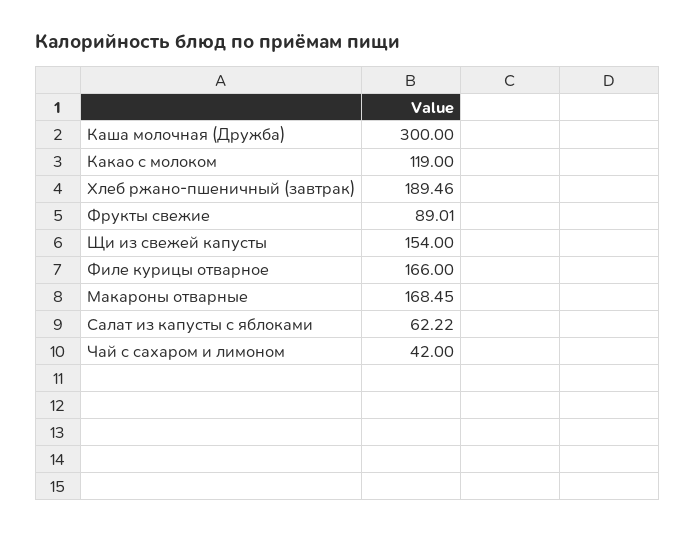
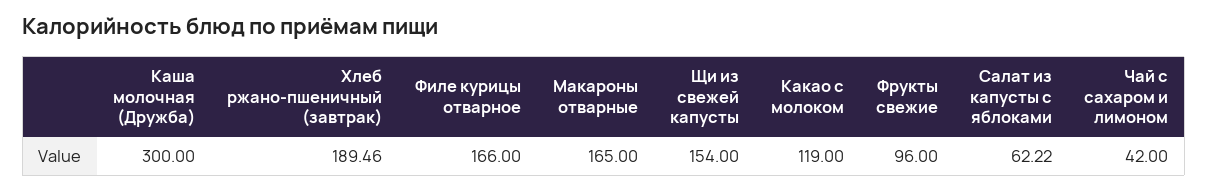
Фрукты свежие: 89.01 -> 96
Макароны отварные: 168.45 -> 165

